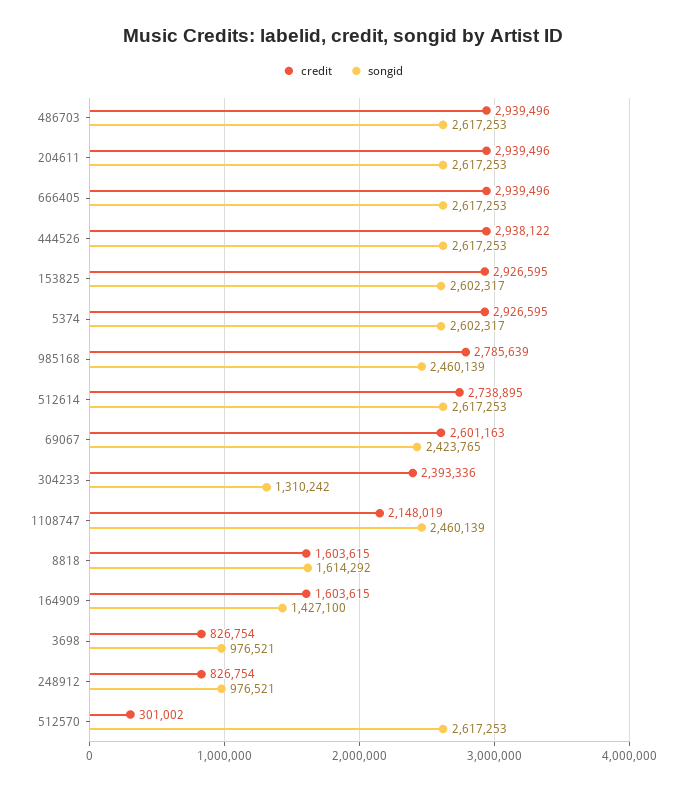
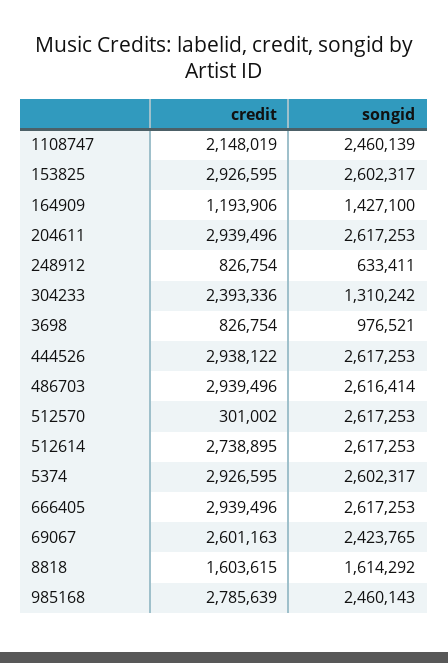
songid, 486703: 2617253 -> 2616414
songid, 985168: 2460139 -> 2460143
credit, 164909: 1603615 -> 1193906
songid, 248912: 976521 -> 633411

